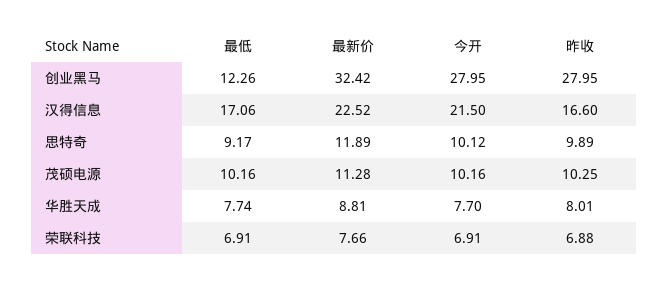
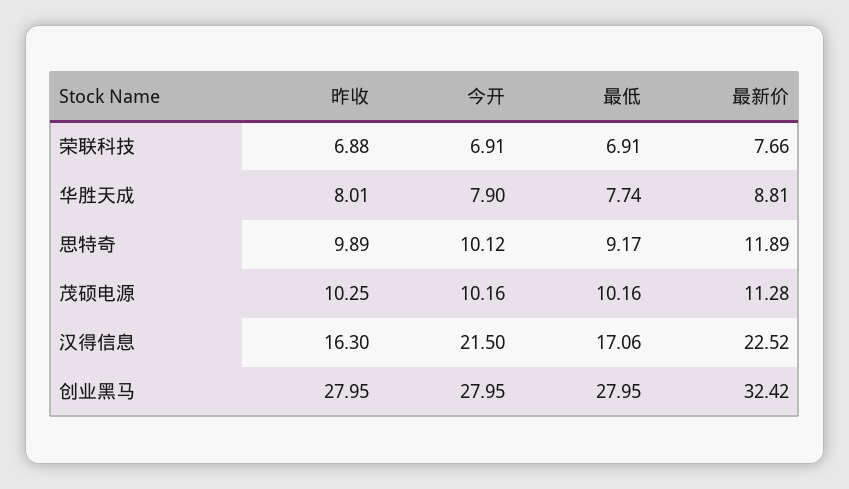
最低, 创业黑马: 12.26 -> 27.95
昨收, 汉得信息: 16.6 -> 16.3
今开, 华胜天成: 7.7 -> 7.9

